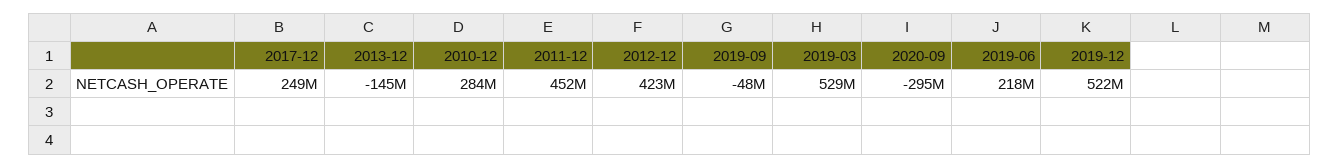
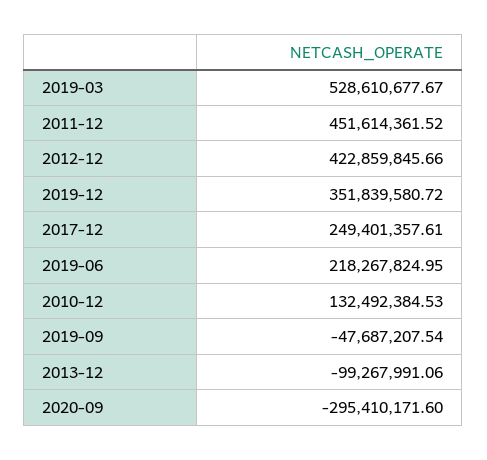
2013-12: -145000000 -> -99267991.06
2010-12: 284000000 -> 132492384.53
2019-12: 522000000 -> 351839580.72

